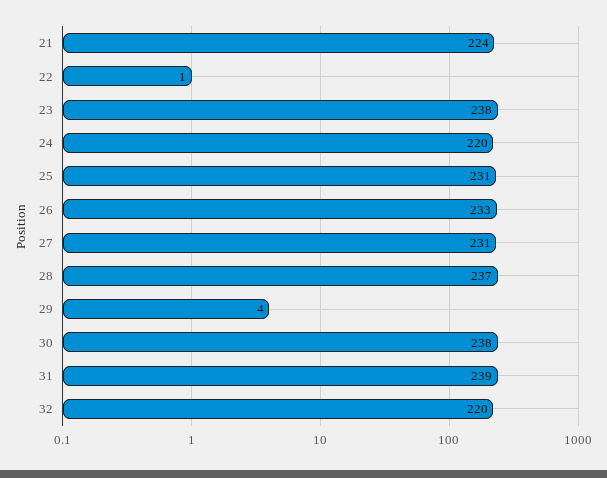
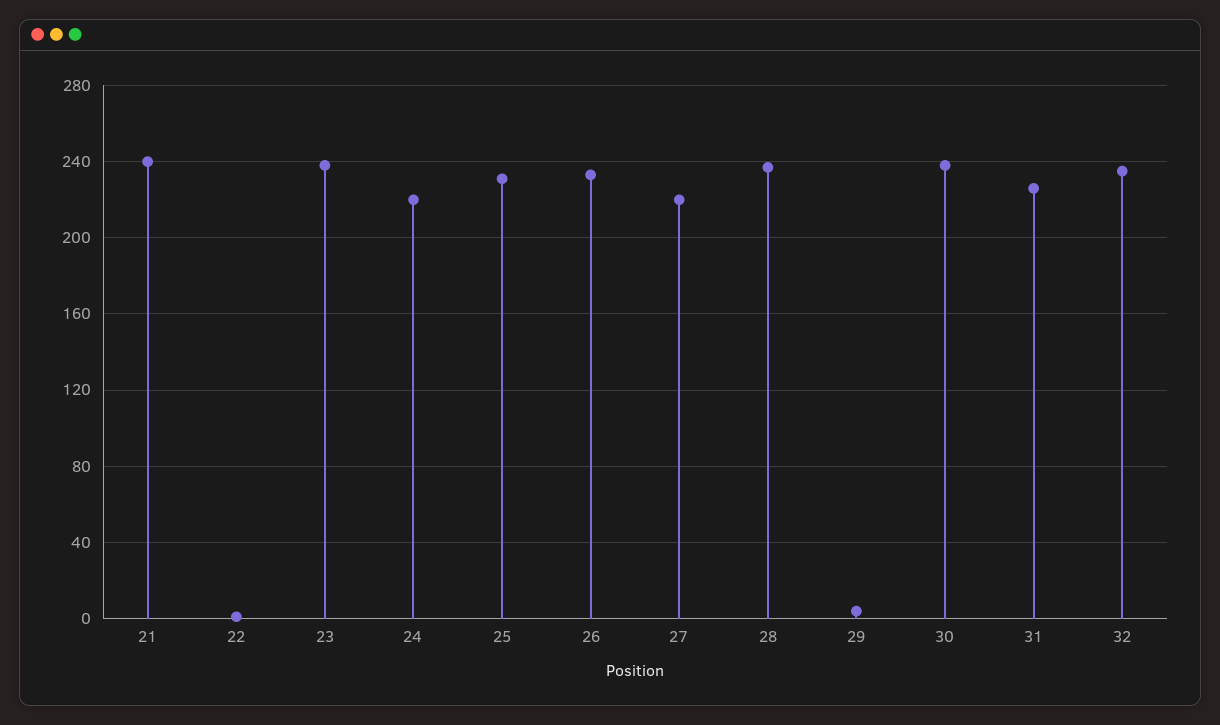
21: 224 -> 240
27: 231 -> 220
31: 239 -> 225
32: 220 -> 235

